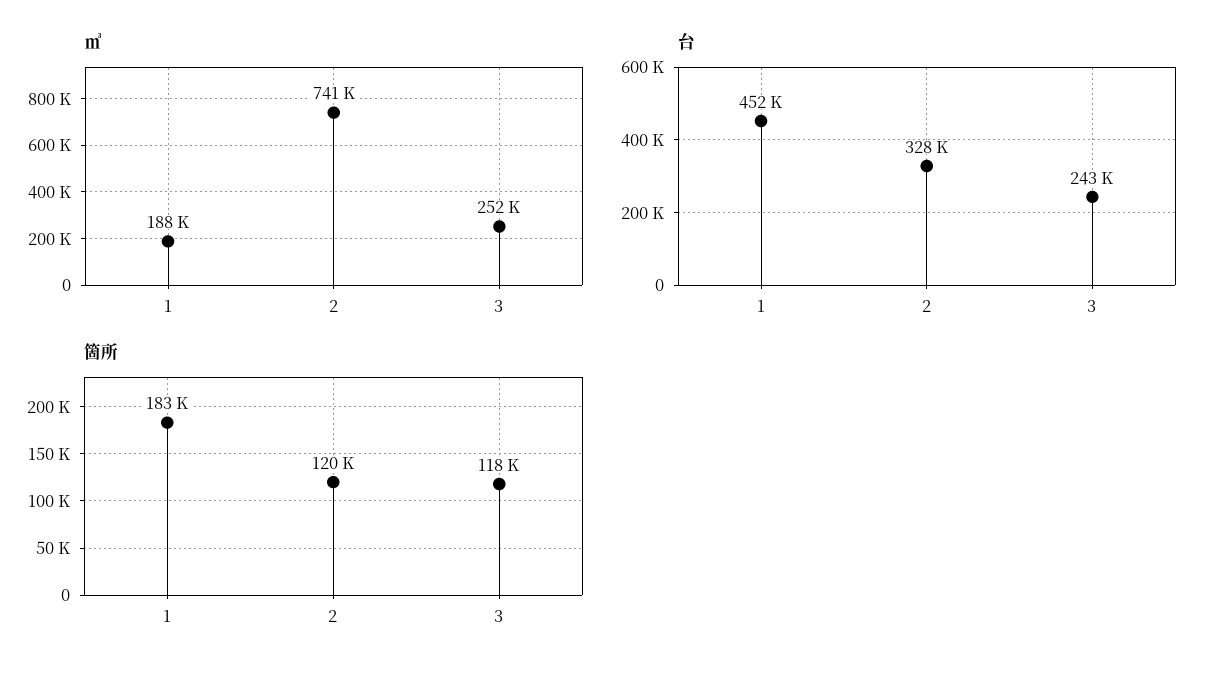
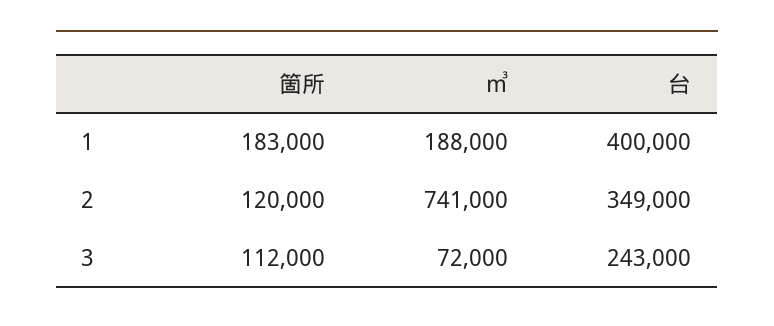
㎥, 3: 252000 -> 72000
台, 1: 452000 -> 400000
台, 2: 328000 -> 349000
箇所, 3: 118000 -> 112000

